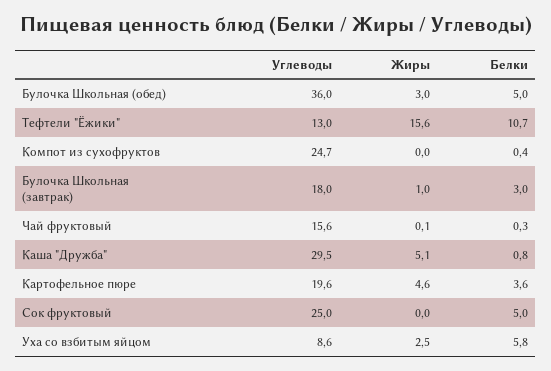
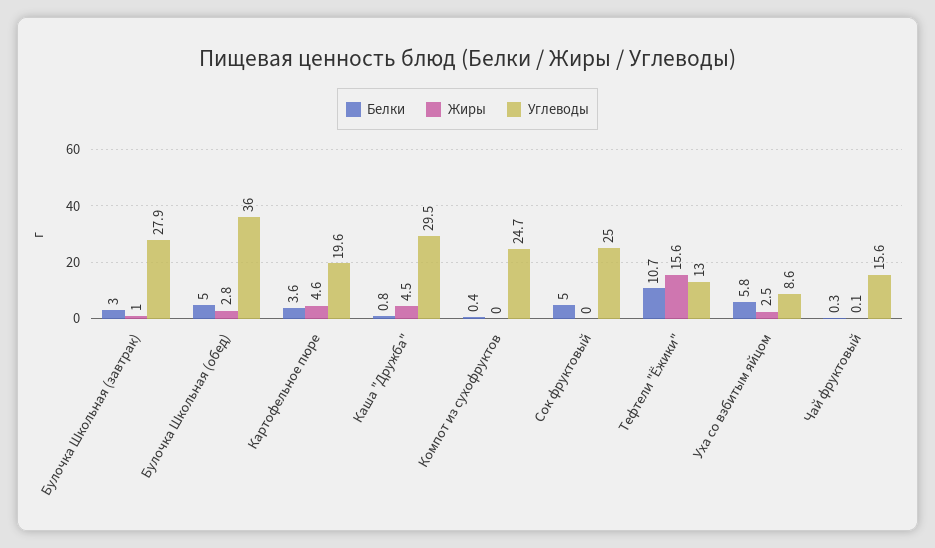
Жиры, Булочка Школьная (обед): 3 -> 2.8
Углеводы, Булочка Школьная (завтрак): 18 -> 27.9
Жиры, Каша "Дружба": 5.1 -> 4.5

